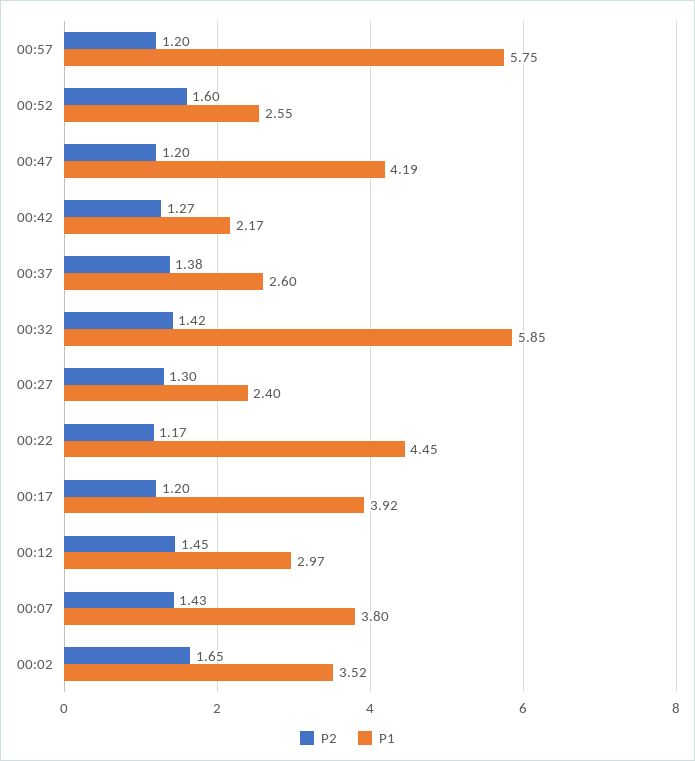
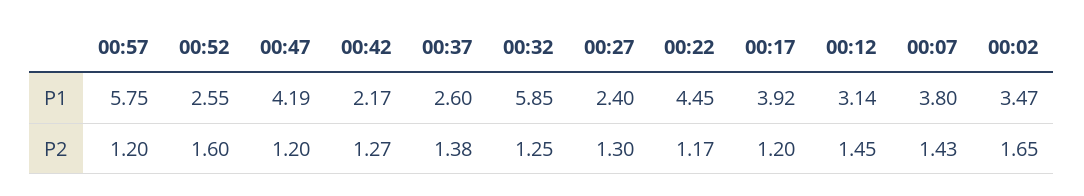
P2, 00:32: 1.42 -> 1.25
P1, 00:12: 2.97 -> 3.14
P1, 00:02: 3.52 -> 3.47

